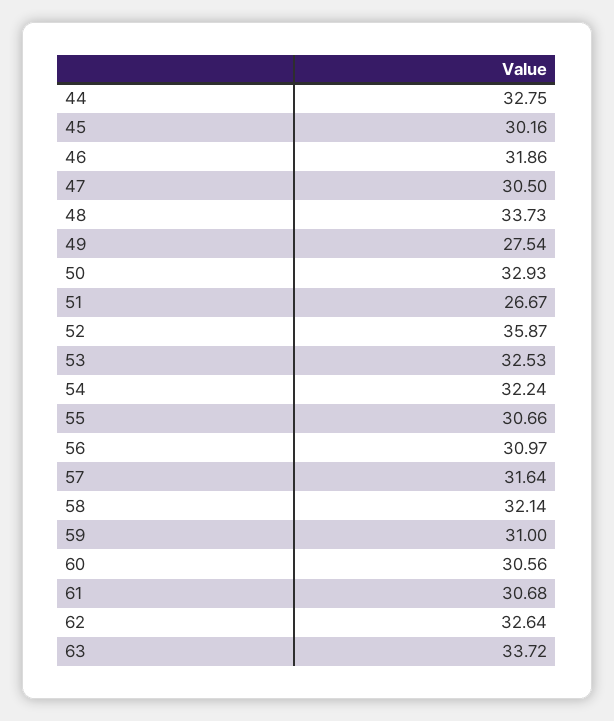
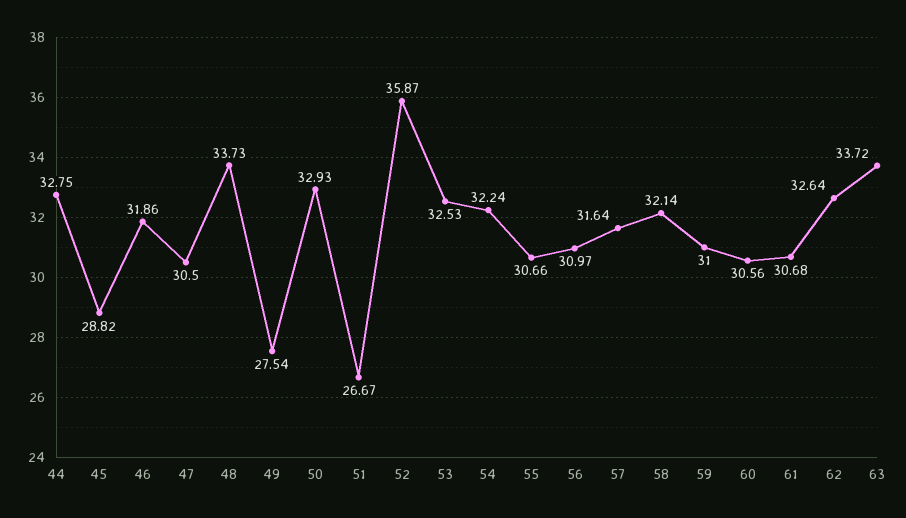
45: 30.16 -> 28.82

